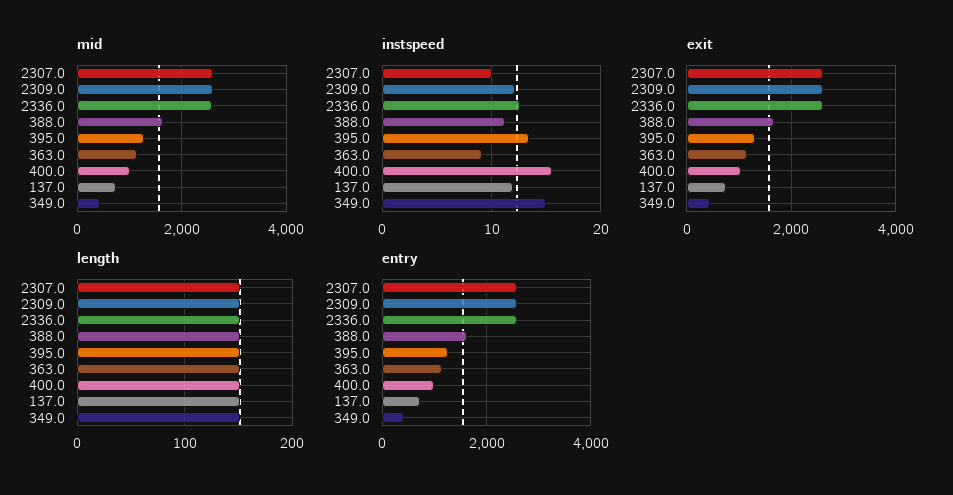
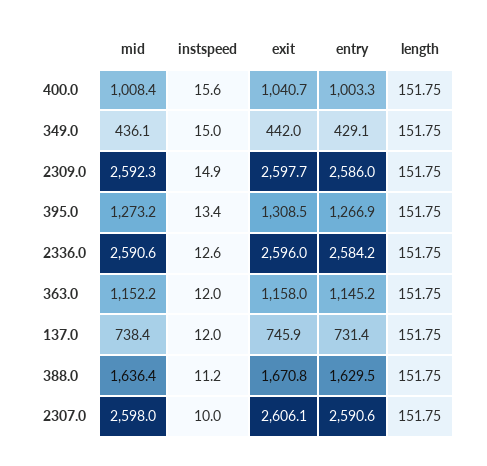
instspeed, 2309.0: 12 -> 14.9
instspeed, 363.0: 9 -> 12

